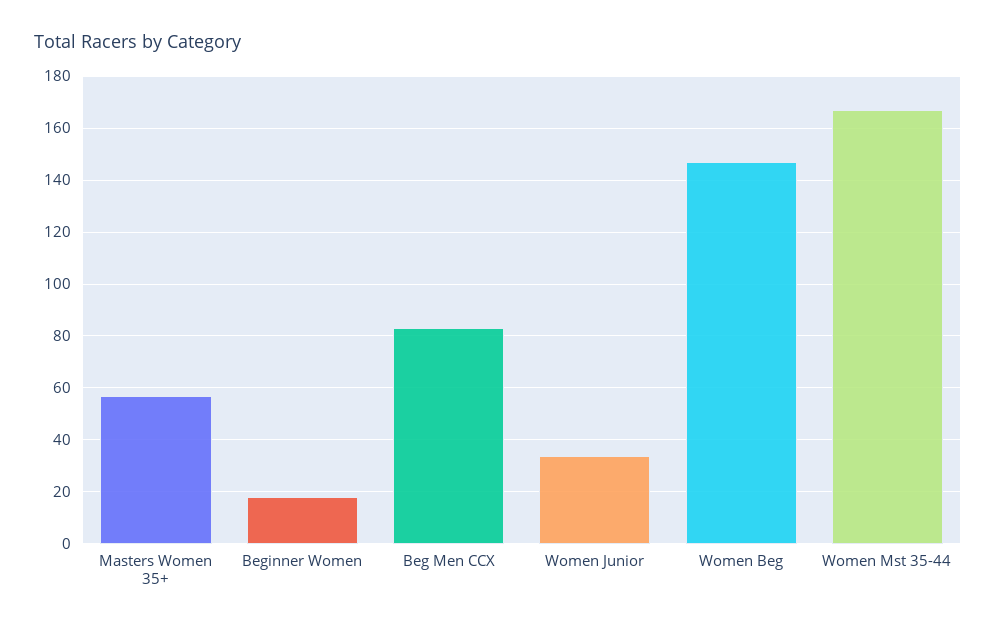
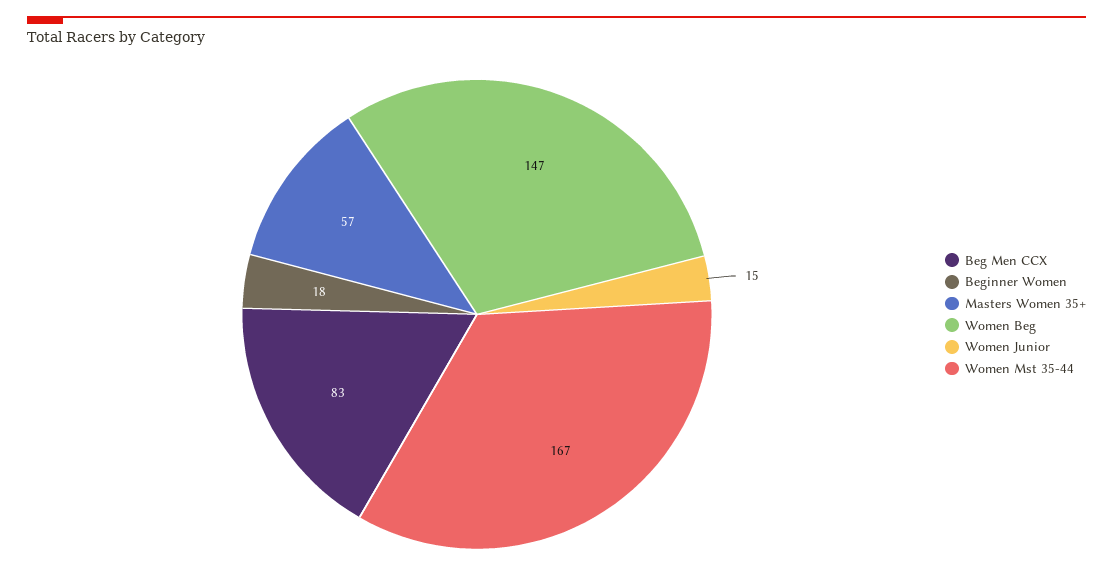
Women Junior: 35 -> 15

